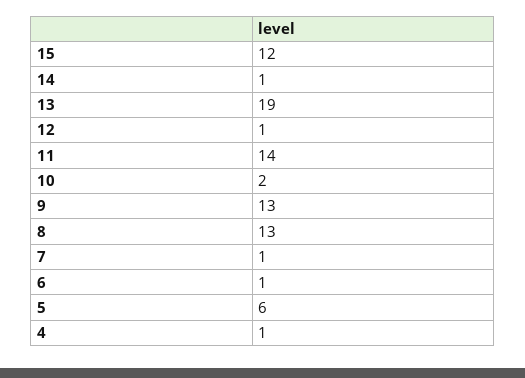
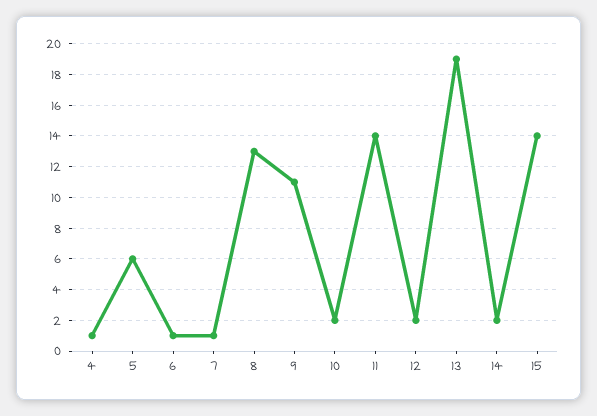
15: 12 -> 14
14: 1 -> 2
12: 1 -> 2
9: 13 -> 11

